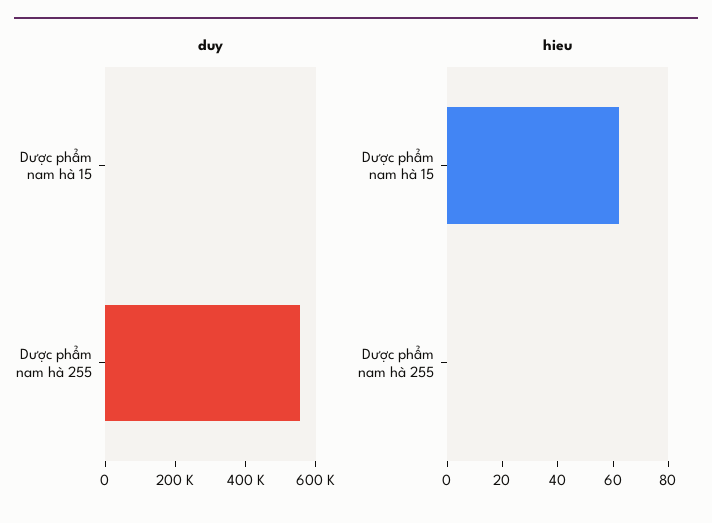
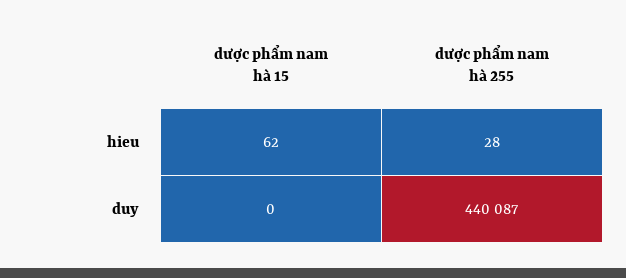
duy, Dược phẩm nam hà 255: 550000 -> 440087
hieu, Dược phẩm nam hà 255: 0 -> 28

